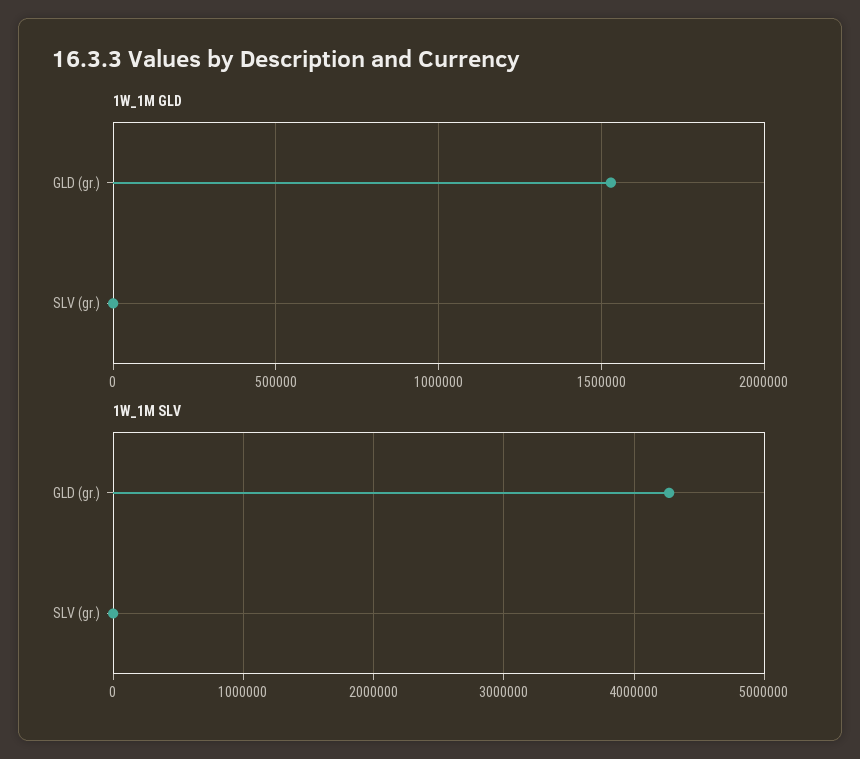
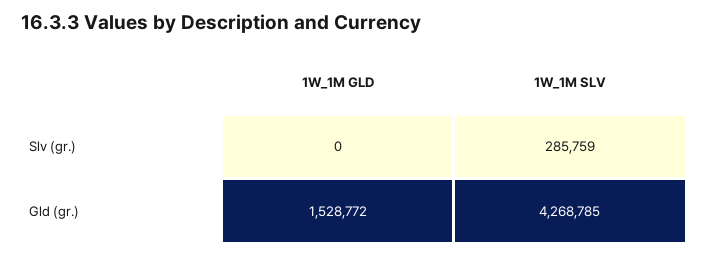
1W_1M SLV, SLV (gr.): 0 -> 285759

